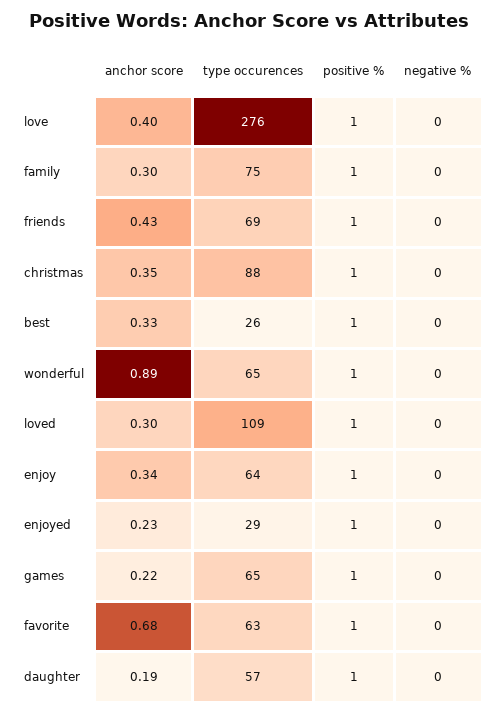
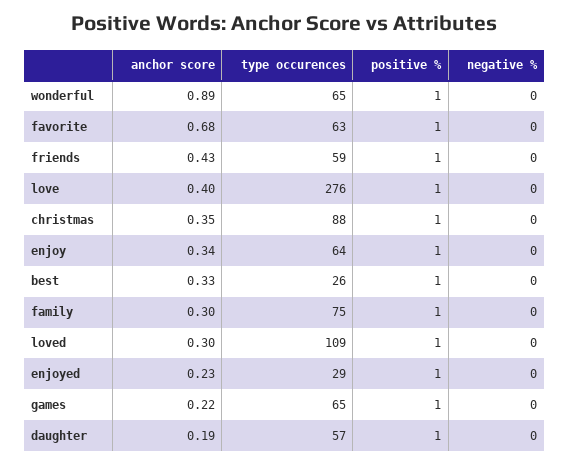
type occurences, friends: 69 -> 59

